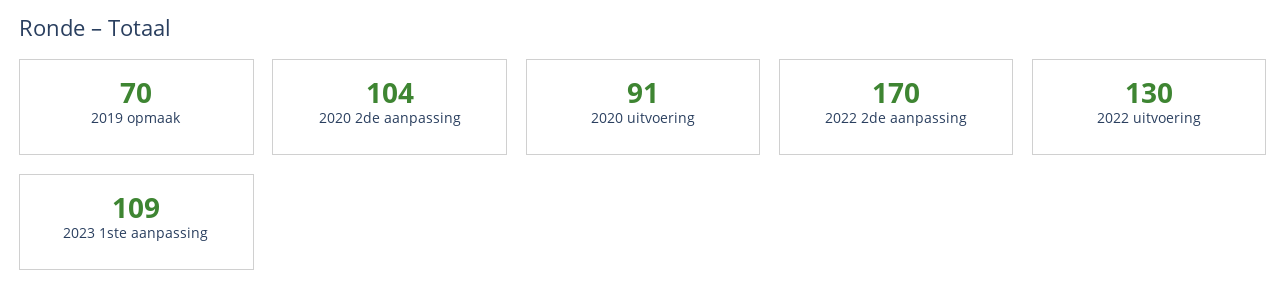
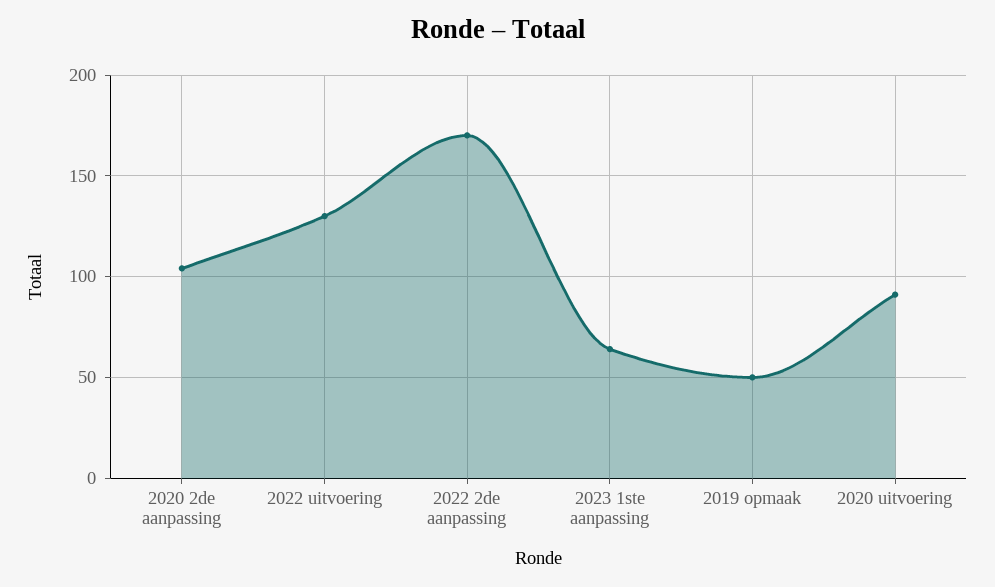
2019 opmaak: 70 -> 50
2023 1ste aanpassing: 109 -> 65

